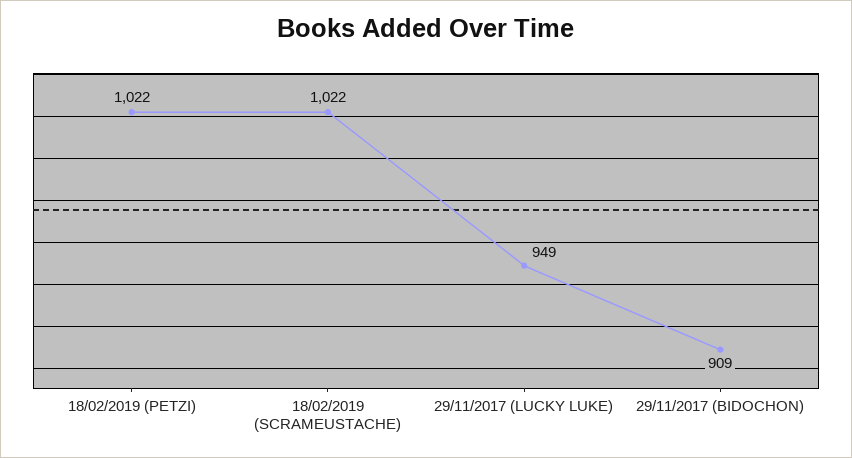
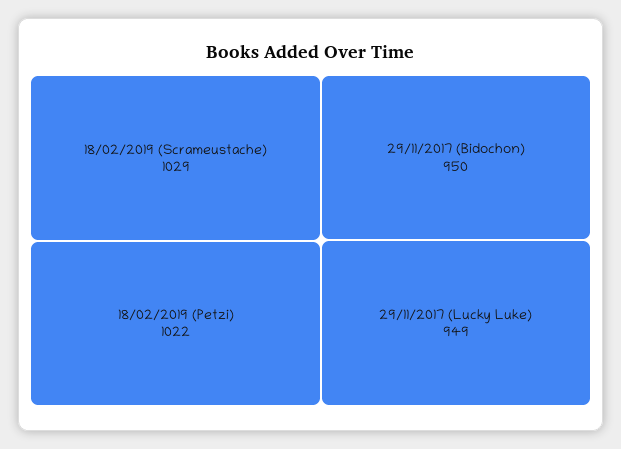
18/02/2019 (SCRAMEUSTACHE): 1022 -> 1029
29/11/2017 (BIDOCHON): 909 -> 950

